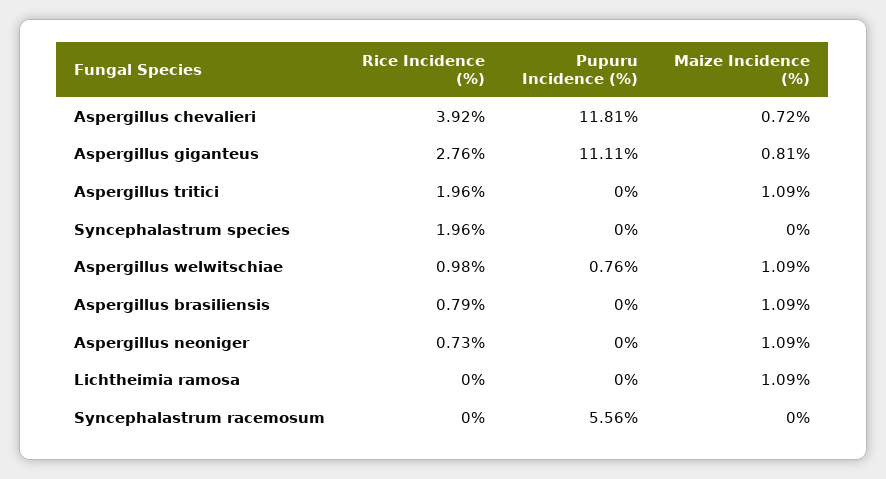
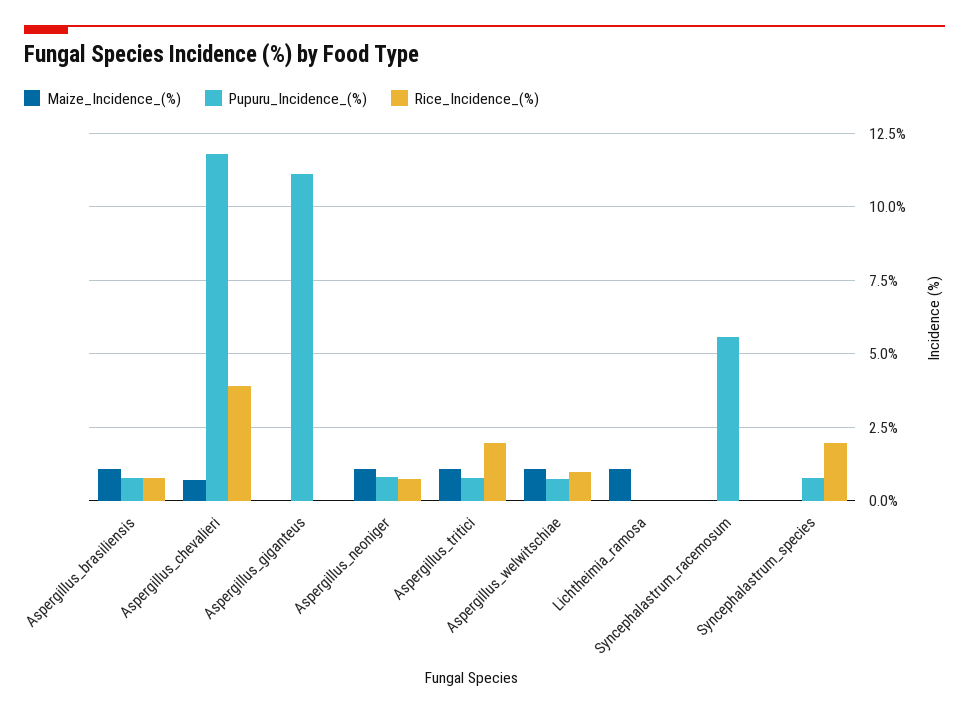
Rice Incidence (%), Aspergillus giganteus: 2.76 -> 0
Maize Incidence (%), Aspergillus giganteus: 0.81 -> 0
Pupuru Incidence (%), Aspergillus tritici: 0 -> 0.75
Pupuru Incidence (%), Syncephalastrum species: 0 -> 0.75
Pupuru Incidence (%), Aspergillus brasiliensis: 0 -> 0.75
Pupuru Incidence (%), Aspergillus neoniger: 0 -> 0.75

